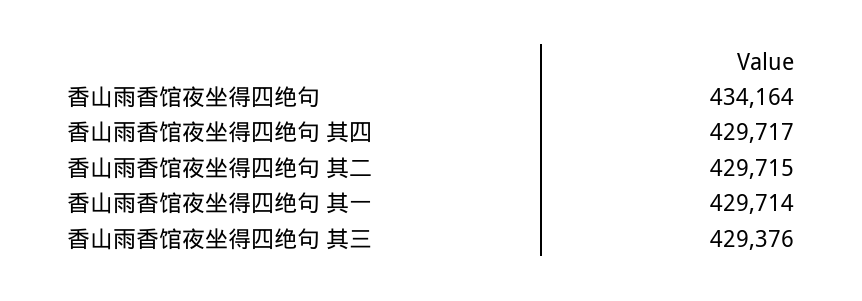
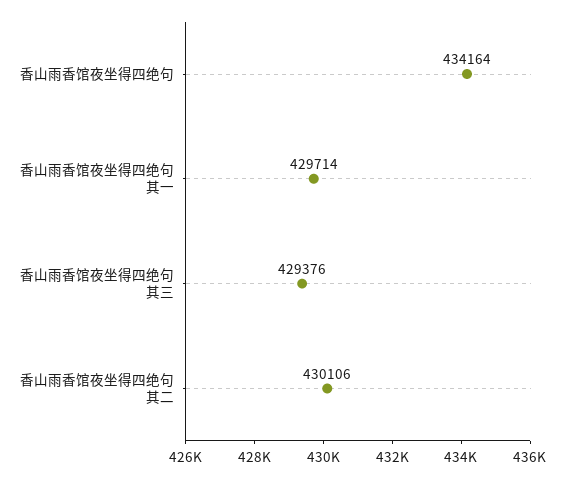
香山雨香馆夜坐得四绝句 其四: 429717 -> none
香山雨香馆夜坐得四绝句 其二: 429715 -> 430106

